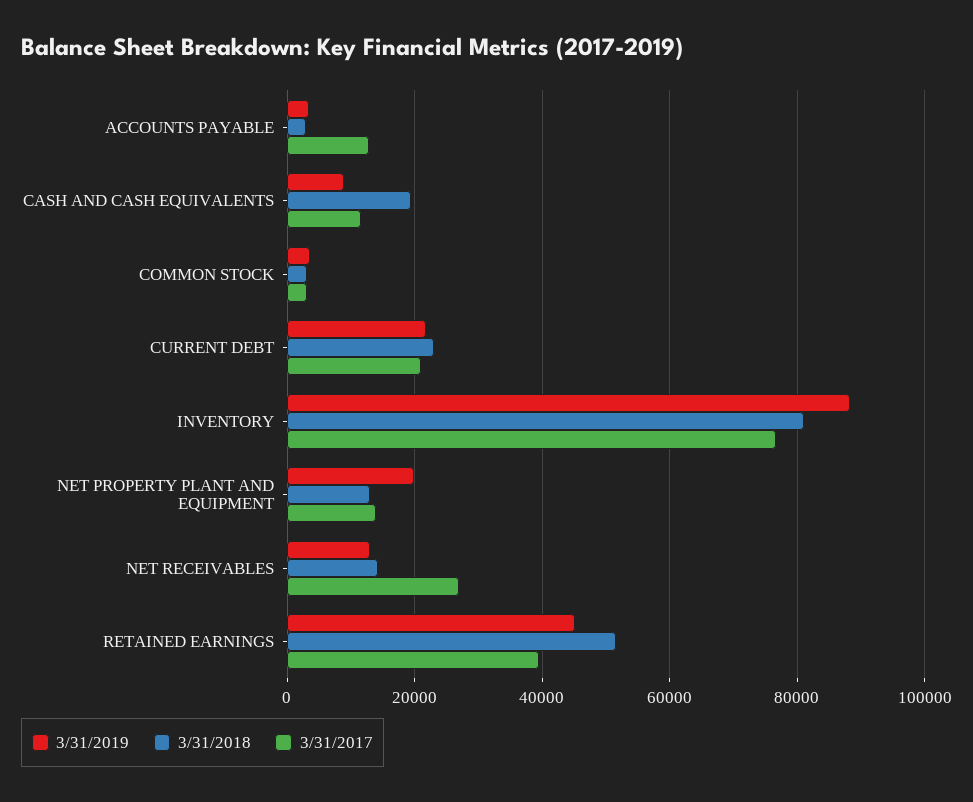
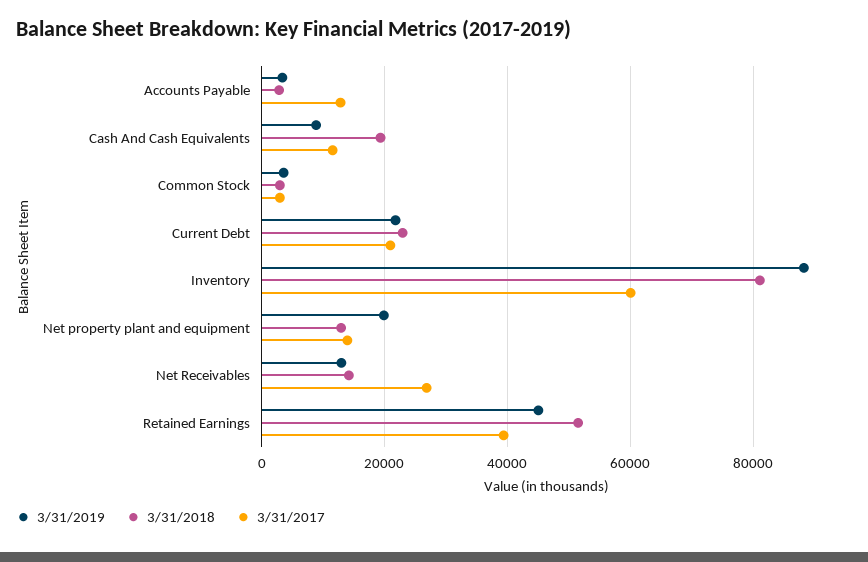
3/31/2017, INVENTORY: 76000 -> 60000

